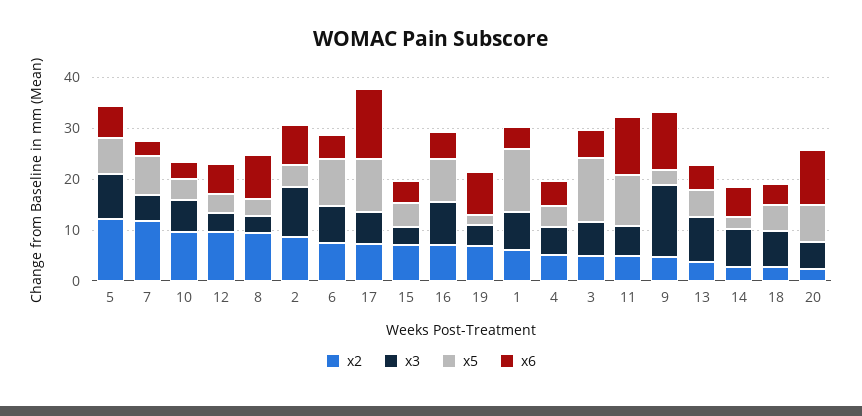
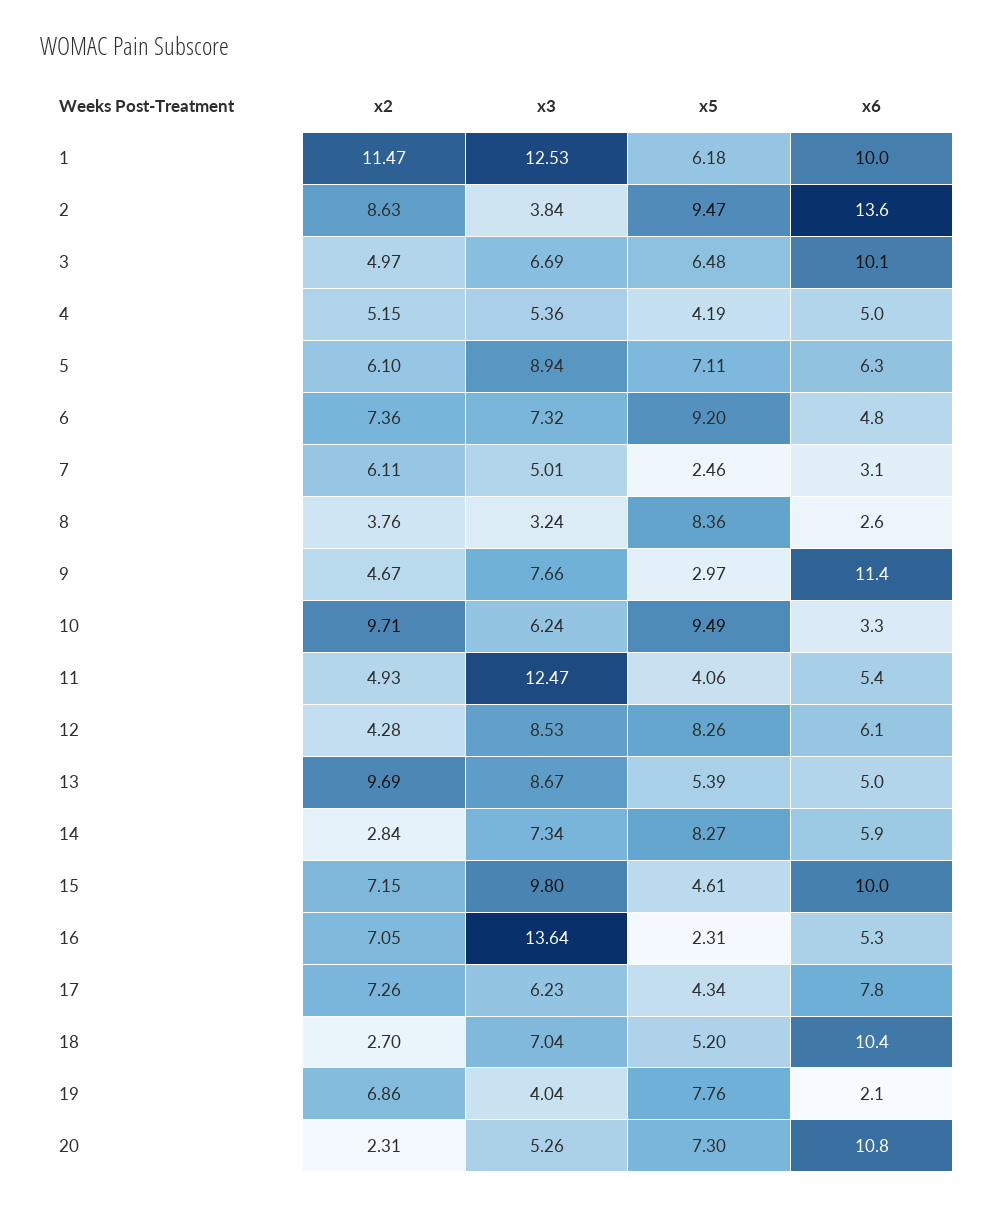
x2, 5: 12 -> 6.1
x2, 7: 12 -> 6.11
x5, 7: 8 -> 2.46
x5, 10: 4 -> 9.49
x2, 12: 10 -> 4.28
x3, 12: 4 -> 8.53
x5, 12: 4 -> 8.26
x2, 8: 10 -> 3.76
x5, 8: 4 -> 8.36
x6, 8: 8 -> 2.6
x3, 2: 10 -> 3.84
x5, 2: 4 -> 9.47
x6, 2: 8 -> 13.6
x5, 17: 10 -> 4.34
x6, 17: 14 -> 7.8
x3, 15: 4 -> 9.8
x6, 15: 4 -> 10
x3, 16: 8 -> 13.64
x5, 16: 8 -> 2.31
x5, 19: 2 -> 7.76
x6, 19: 8 -> 2.1
x2, 1: 6 -> 11.47
x3, 1: 8 -> 12.53
x5, 1: 12 -> 6.18
x6, 1: 4 -> 10
x5, 3: 12 -> 6.48
x6, 3: 6 -> 10.1
x3, 11: 6 -> 12.47
x5, 11: 10 -> 4.06
x6, 11: 12 -> 5.4
x3, 9: 14 -> 7.66
x2, 13: 4 -> 9.69
x5, 14: 2 -> 8.27
x6, 18: 4 -> 10.4

